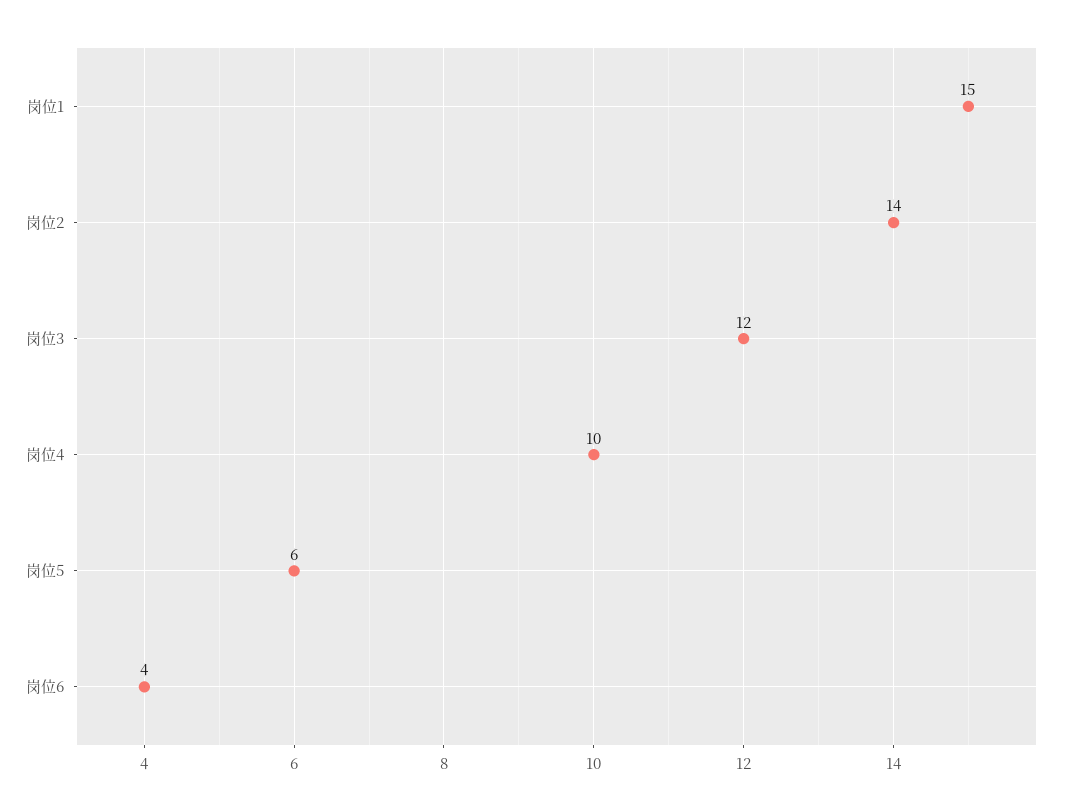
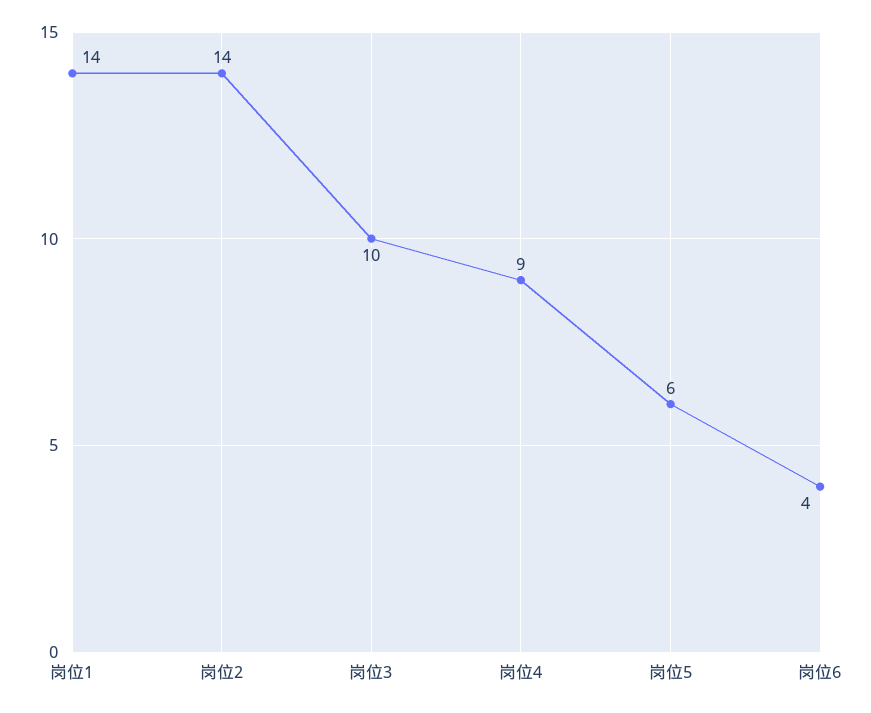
岗位1: 15 -> 14
岗位3: 12 -> 10
岗位4: 10 -> 9

